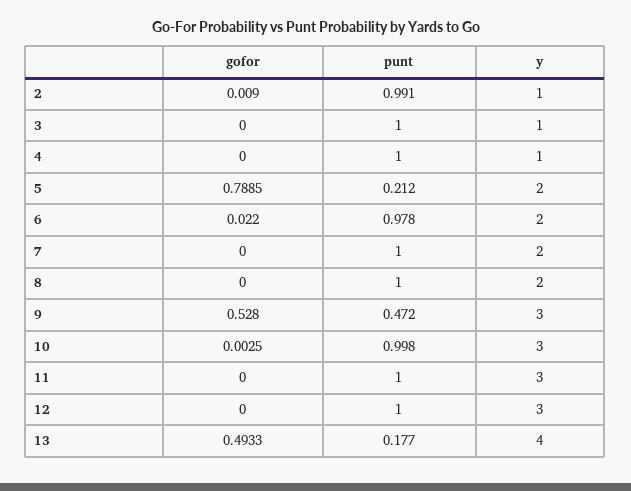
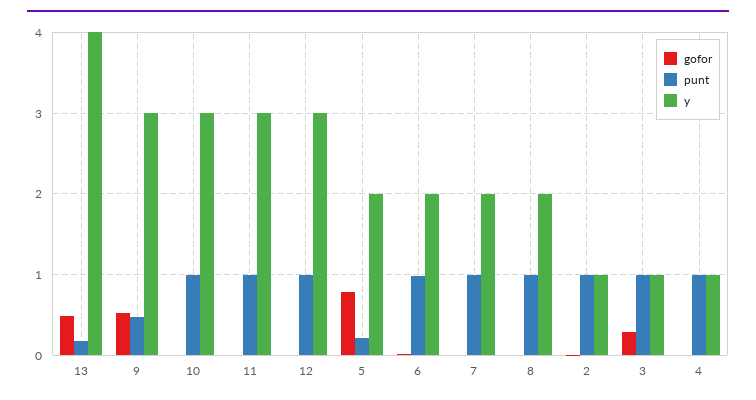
gofor, 3: 0 -> 0.3

